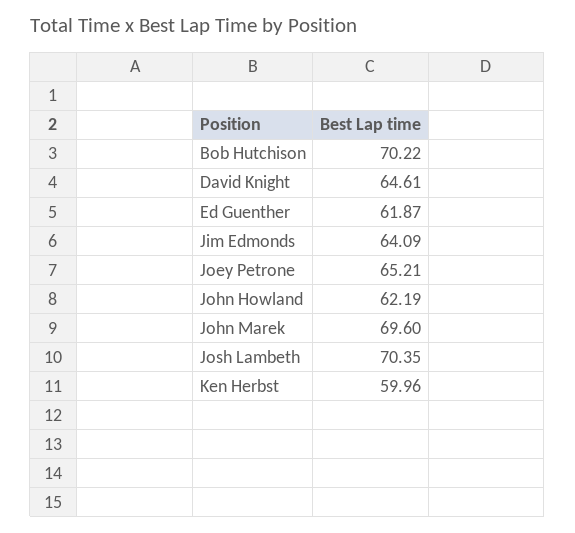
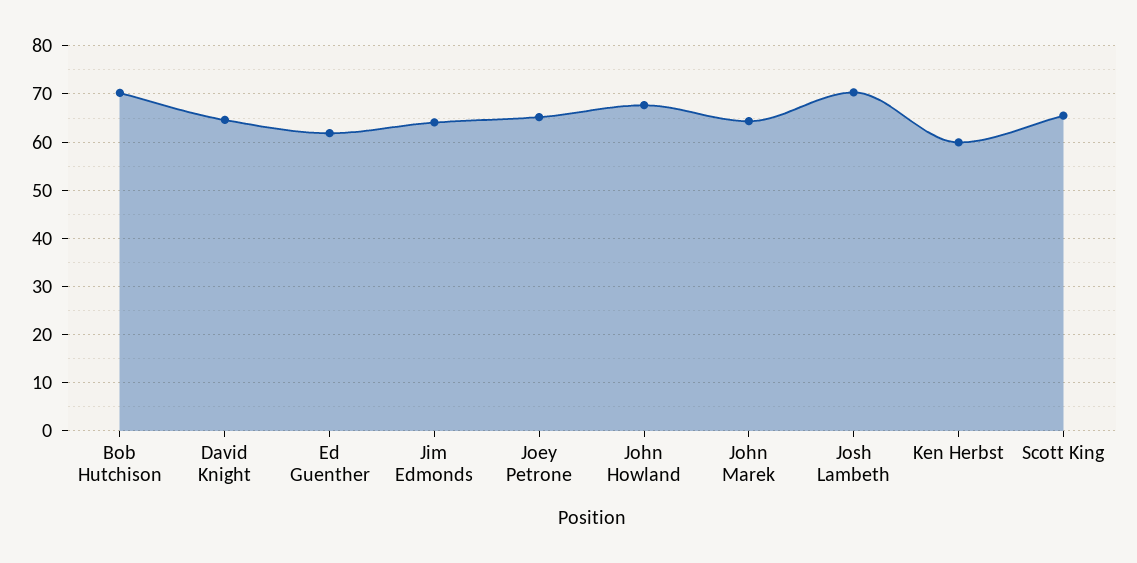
John Howland: 62.19 -> 68
John Marek: 69.6 -> 64
Scott King: none -> 66

